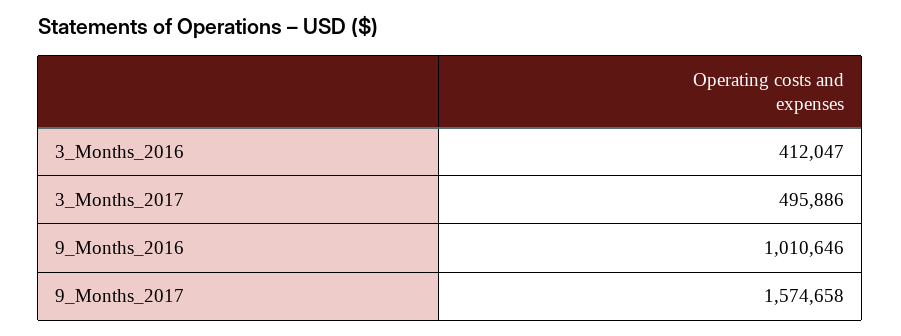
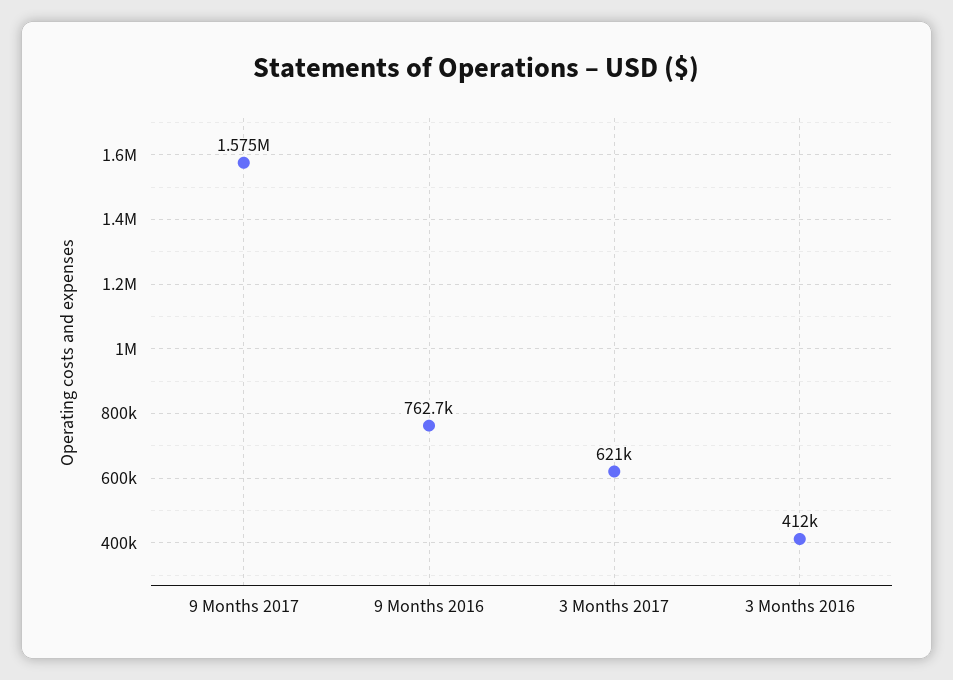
3_Months_2017: 495886 -> 621000
9_Months_2016: 1010646 -> 762700

